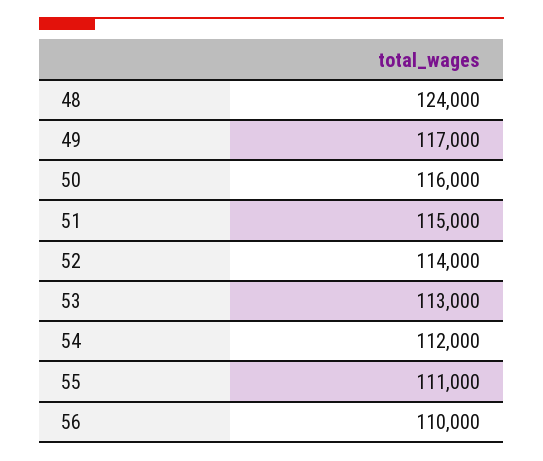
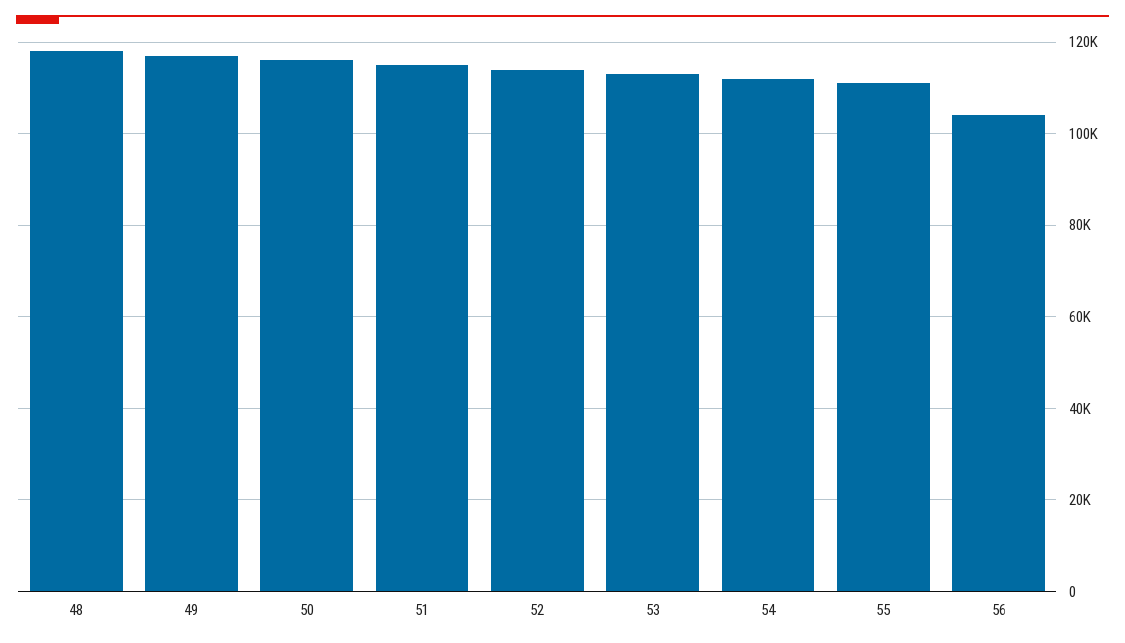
48: 124000 -> 118000
56: 110000 -> 104000

